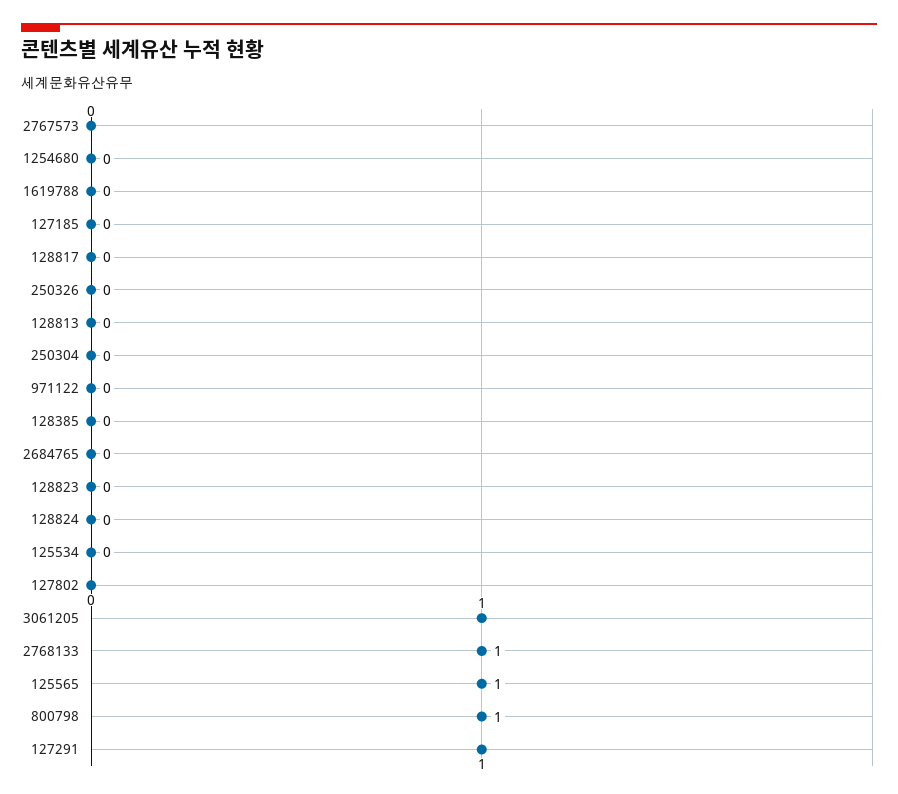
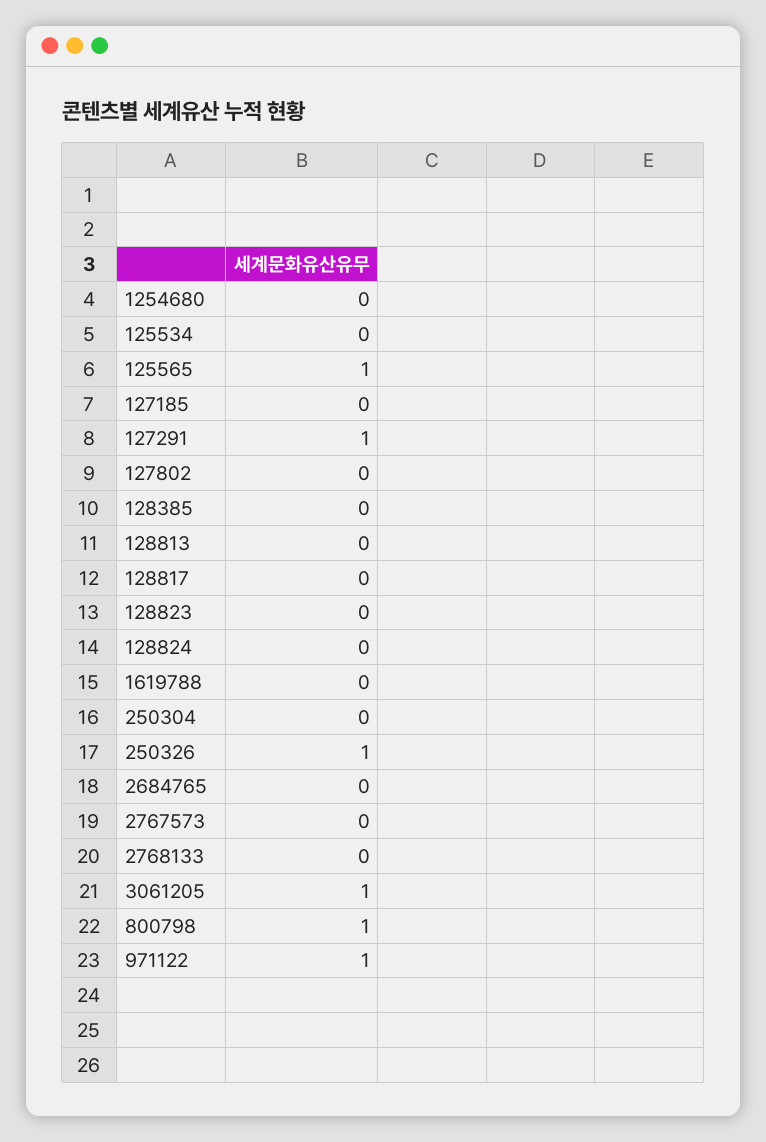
250326: 0 -> 1
971122: 0 -> 1
2768133: 1 -> 0

